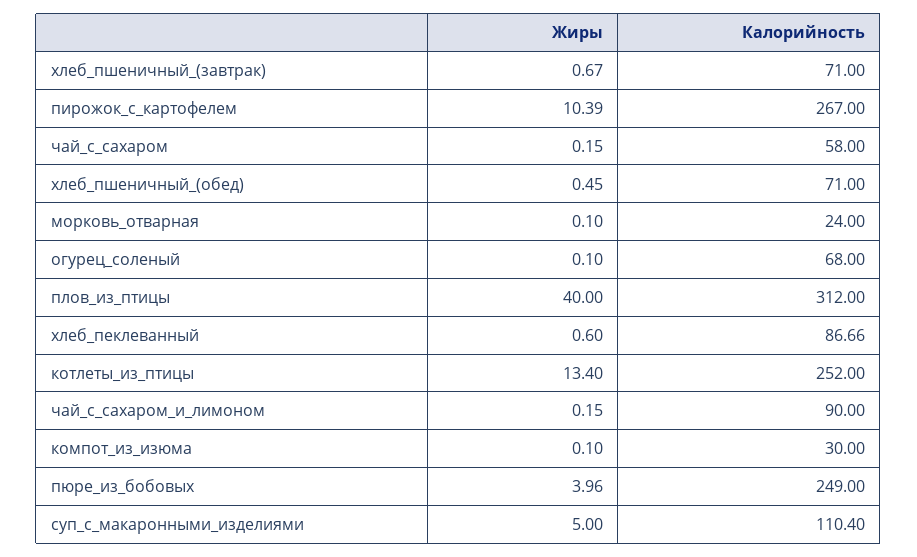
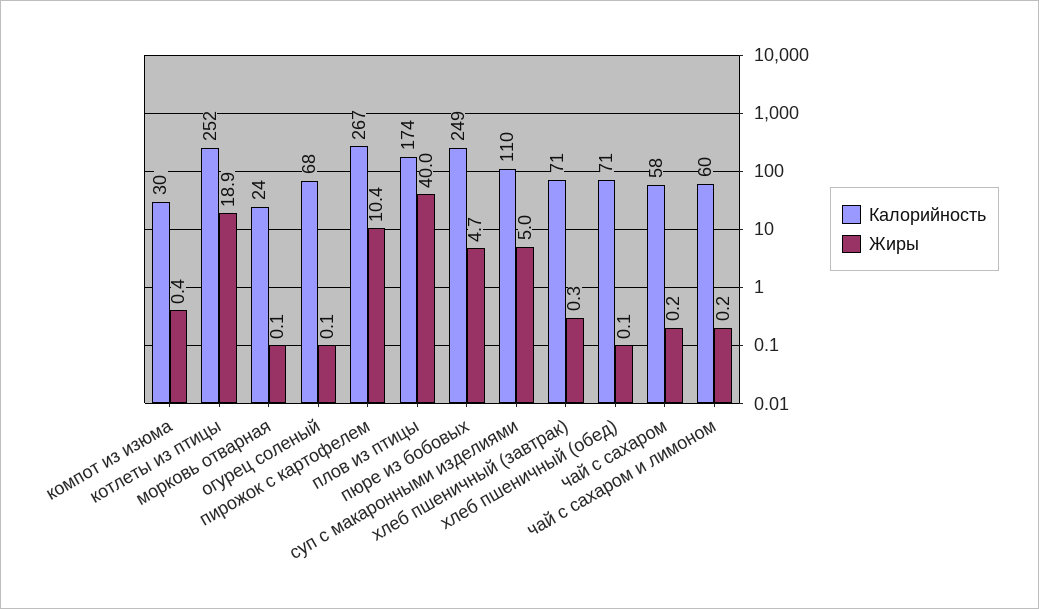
Жиры, хлеб_пшеничный_(завтрак): 0.67 -> 0.3
Жиры, хлеб_пшеничный_(обед): 0.45 -> 0.1
Калорийность, плов_из_птицы: 312 -> 174
Жиры, хлеб_пеклеванный: 0.6 -> none
Калорийность, хлеб_пеклеванный: 86.66 -> none
Жиры, котлеты_из_птицы: 13.4 -> 18.9
Калорийность, чай_с_сахаром_и_лимоном: 90 -> 60
Жиры, компот_из_изюма: 0.1 -> 0.4
Жиры, пюре_из_бобовых: 3.96 -> 4.7

